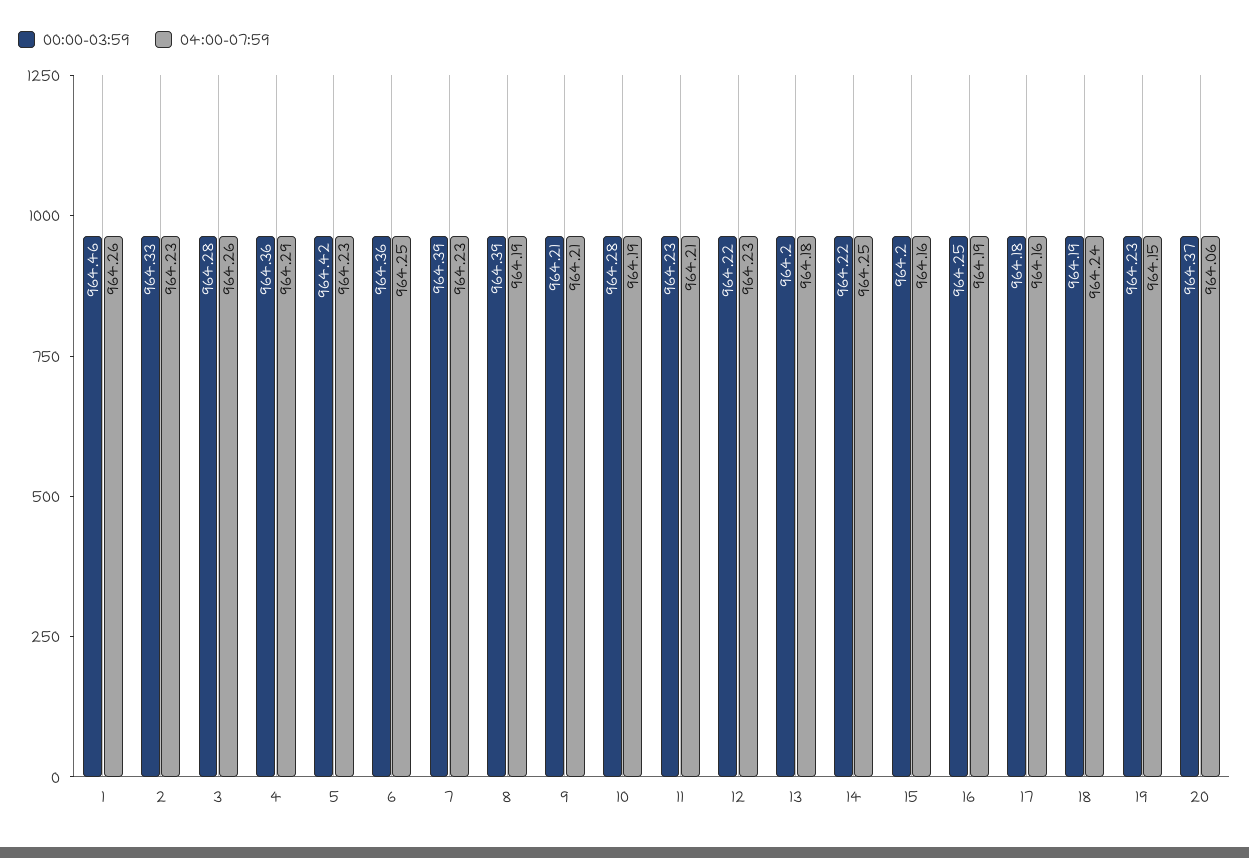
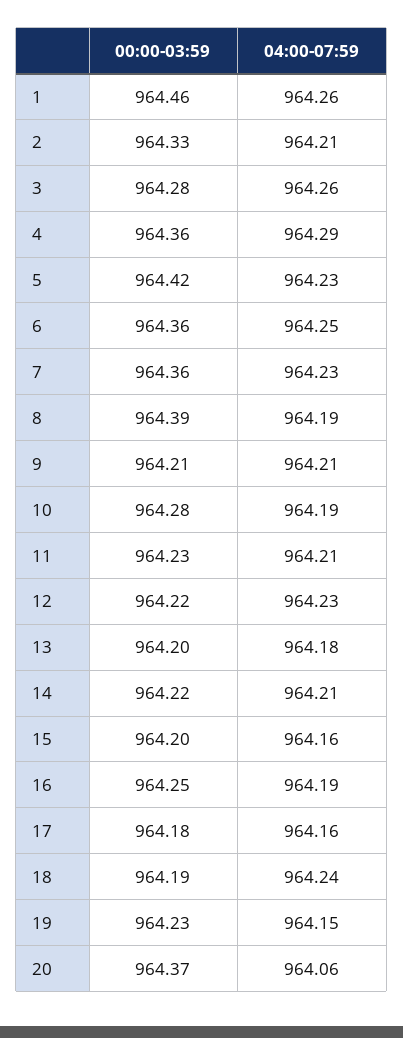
04:00-07:59, 2: 964.23 -> 964.21
00:00-03:59, 7: 964.39 -> 964.36
04:00-07:59, 14: 964.25 -> 964.21

